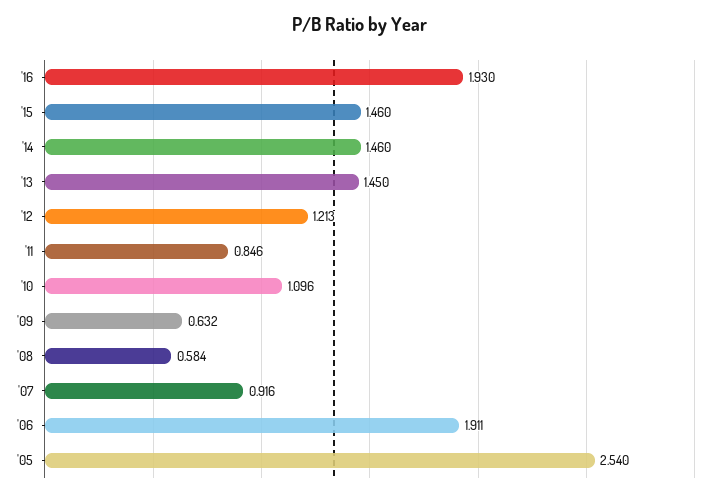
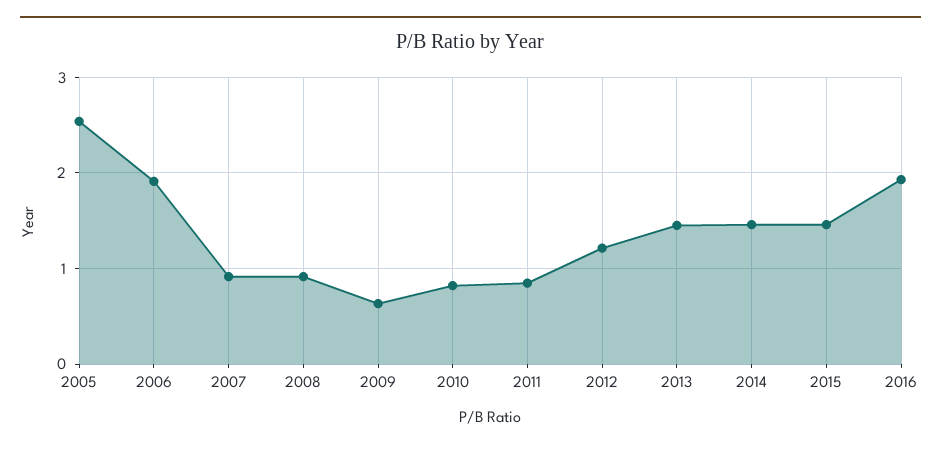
'10: 1.096 -> 0.8
'08: 0.584 -> 0.9

